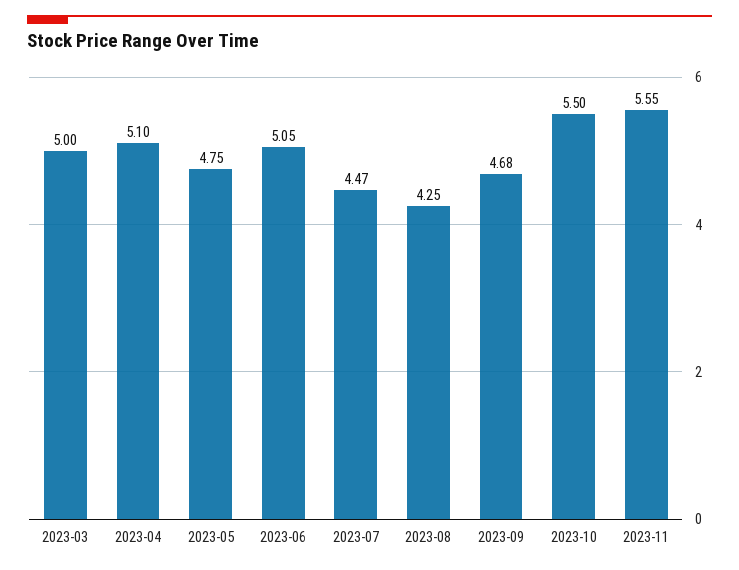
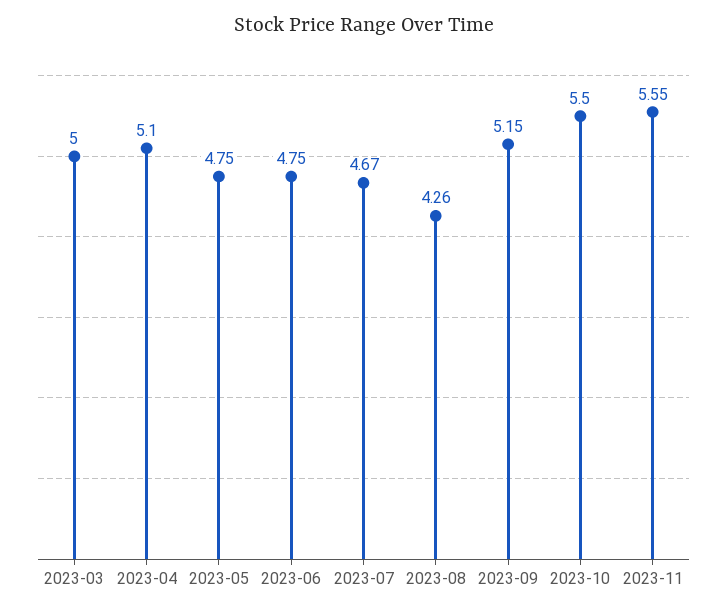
2023-06: 5.05 -> 4.75
2023-07: 4.47 -> 4.67
2023-08: 4.25 -> 4.26
2023-09: 4.68 -> 5.15

